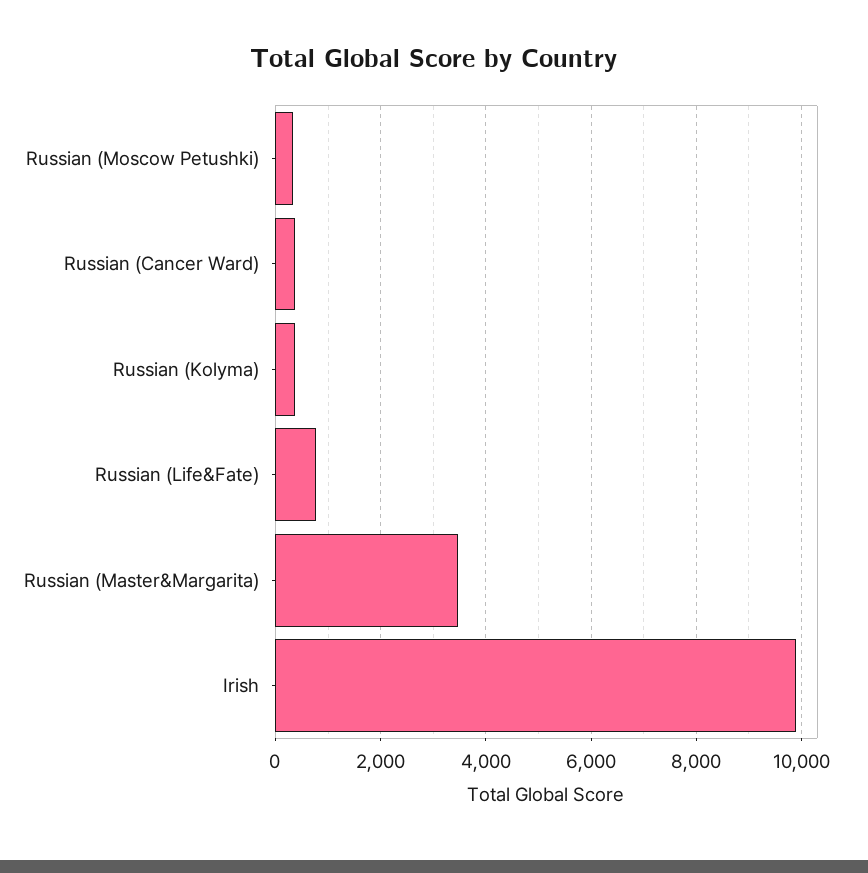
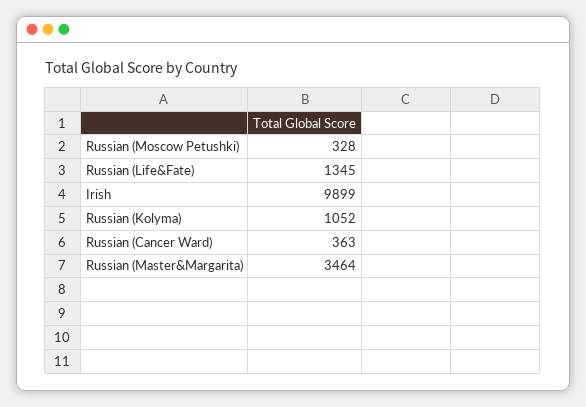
Russian (Kolyma): 400 -> 1052
Russian (Life&Fate): 800 -> 1345

